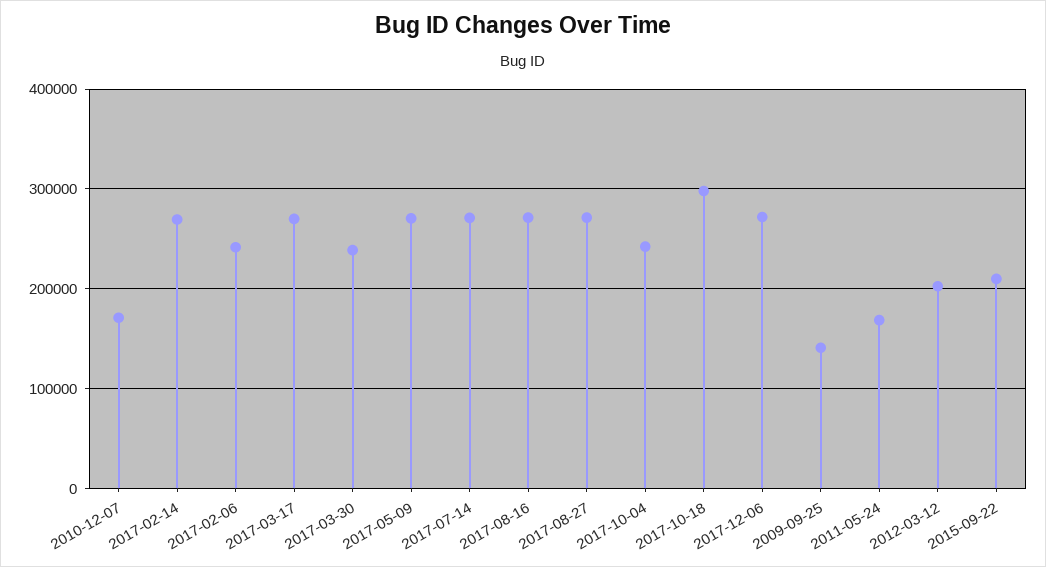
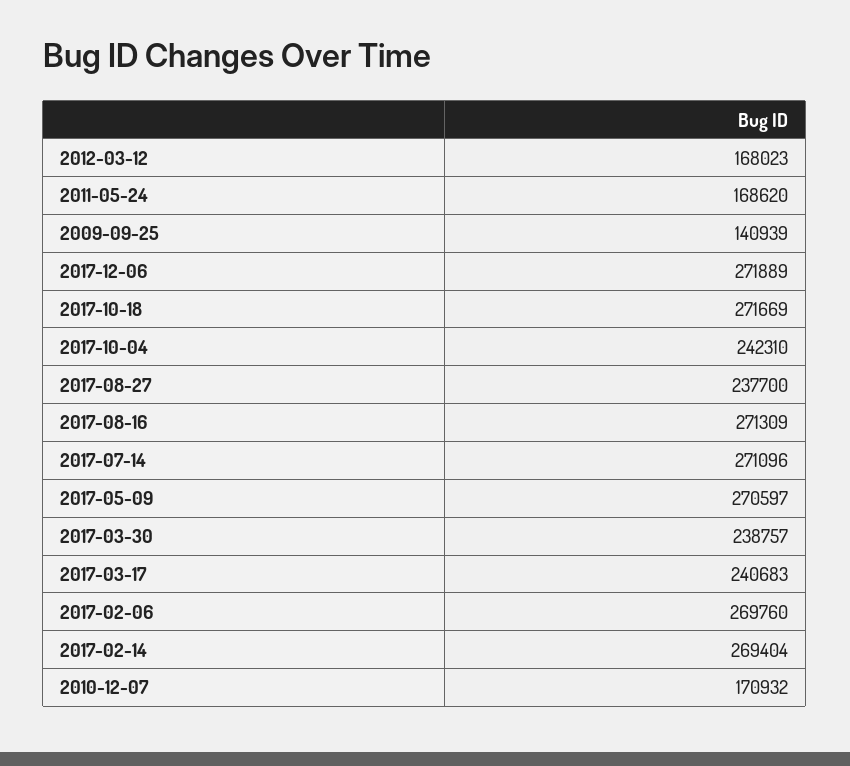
2017-02-06: 240000 -> 269760
2017-03-17: 270000 -> 240683
2017-08-27: 270000 -> 237700
2017-10-18: 300000 -> 271669
2012-03-12: 200000 -> 168023
2015-09-22: 210000 -> none

